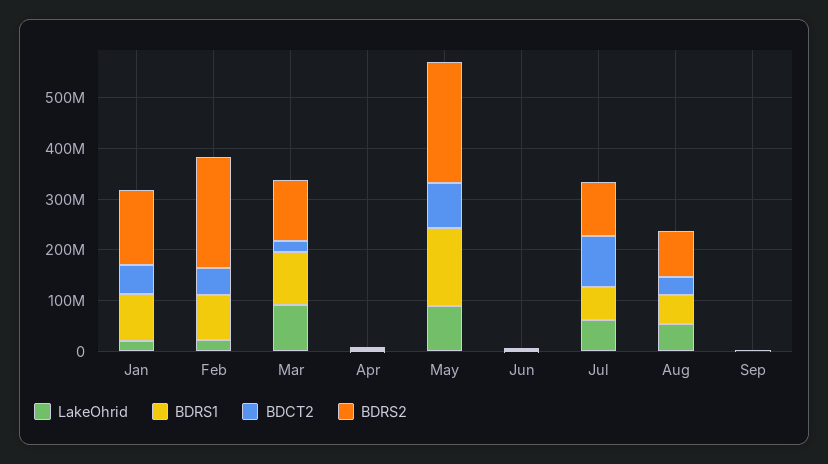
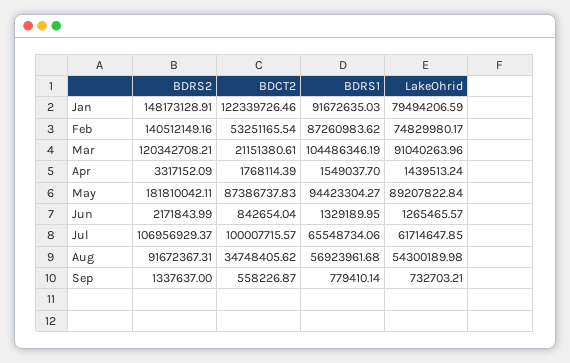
LakeOhrid, Jan: 20000000 -> 79494206.59
BDCT2, Jan: 60000000 -> 122339726.46
LakeOhrid, Feb: 20000000 -> 74829980.17
BDRS2, Feb: 220000000 -> 140512149.16
BDRS1, May: 160000000 -> 94423304.27
BDRS2, May: 240000000 -> 181810042.11

